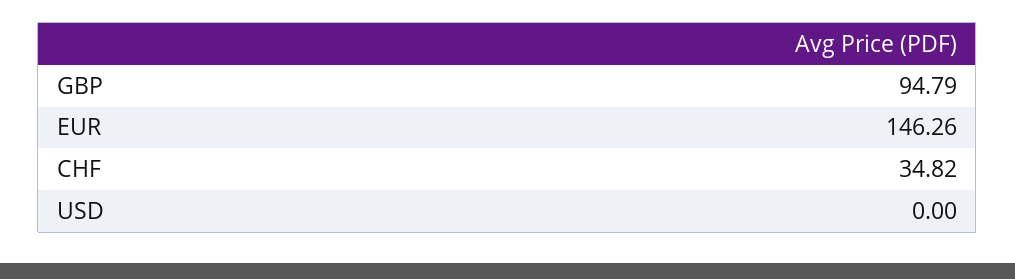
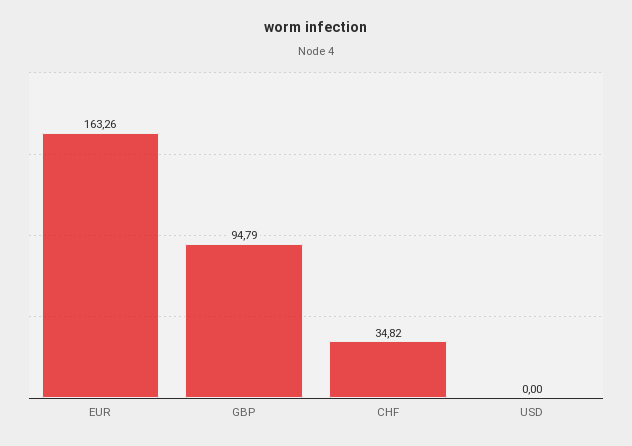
EUR: 146.26 -> 163.26

